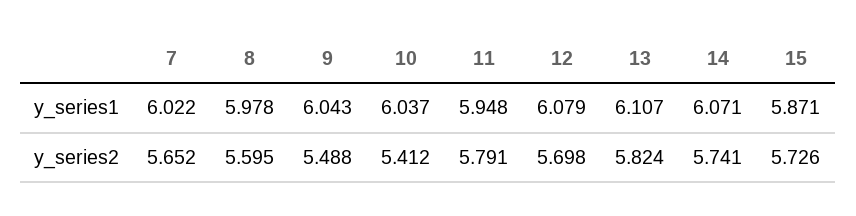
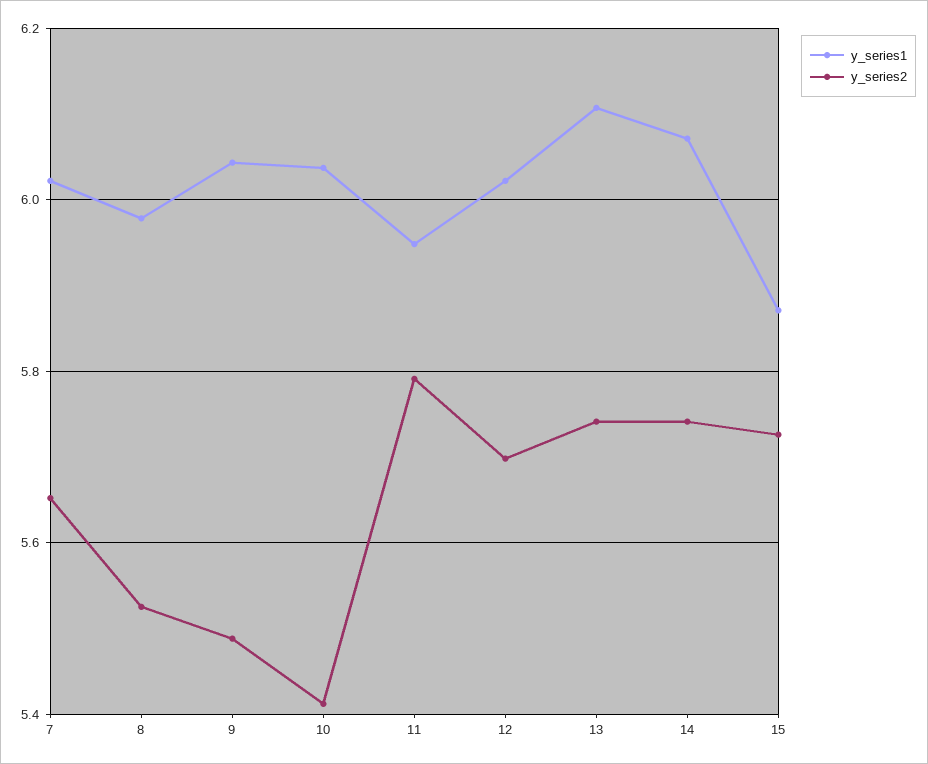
y_series1, 12: 6.079 -> 6.02
y_series2, 8: 5.595 -> 5.52
y_series2, 13: 5.824 -> 5.74

